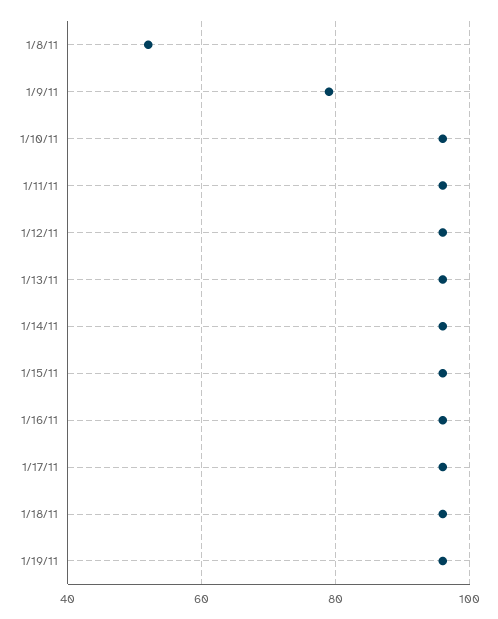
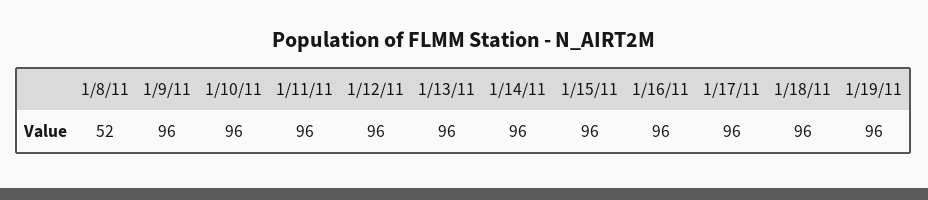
1/9/11: 80 -> 96

